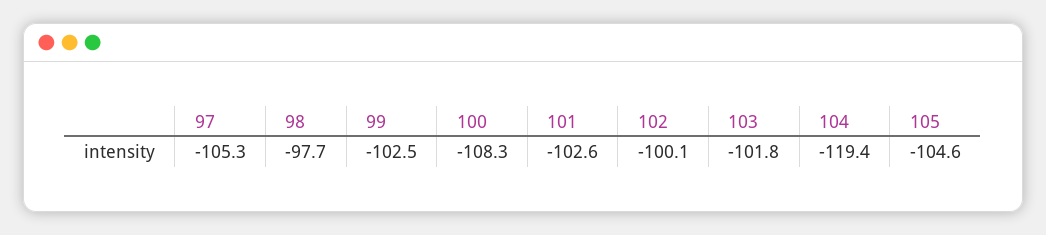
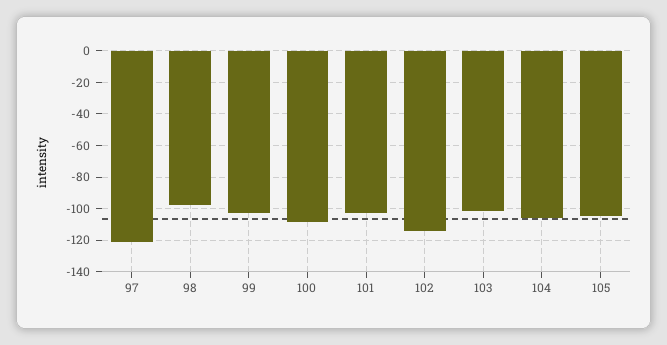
97: -105.3 -> -120
102: -100.1 -> -115
104: -119.4 -> -105

